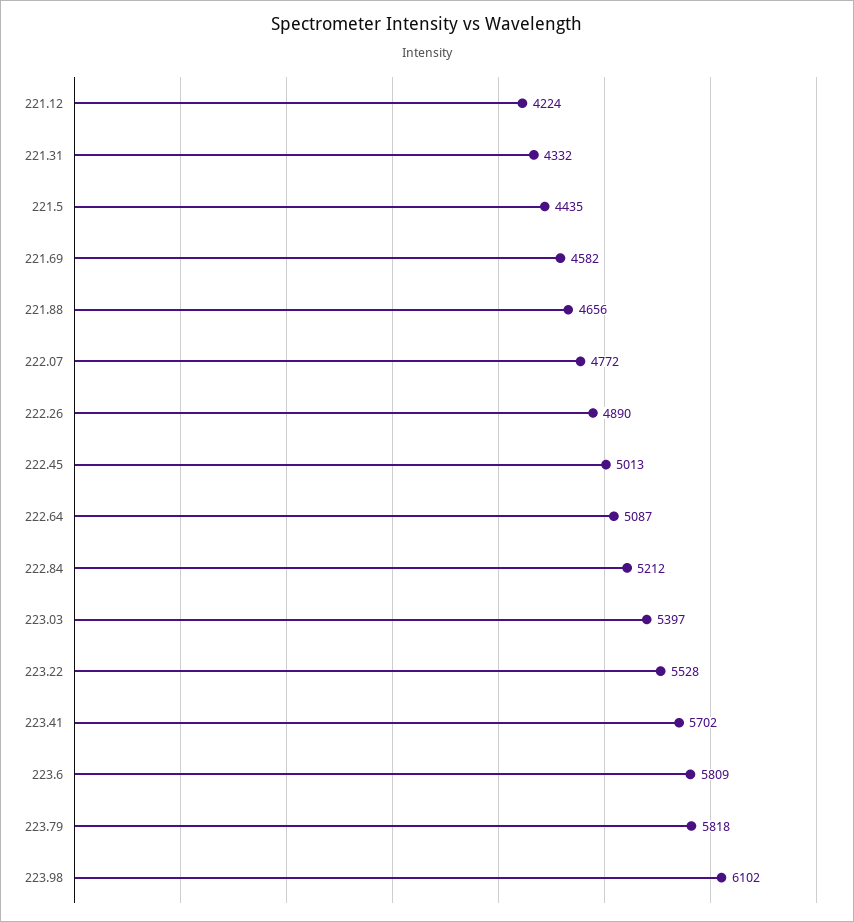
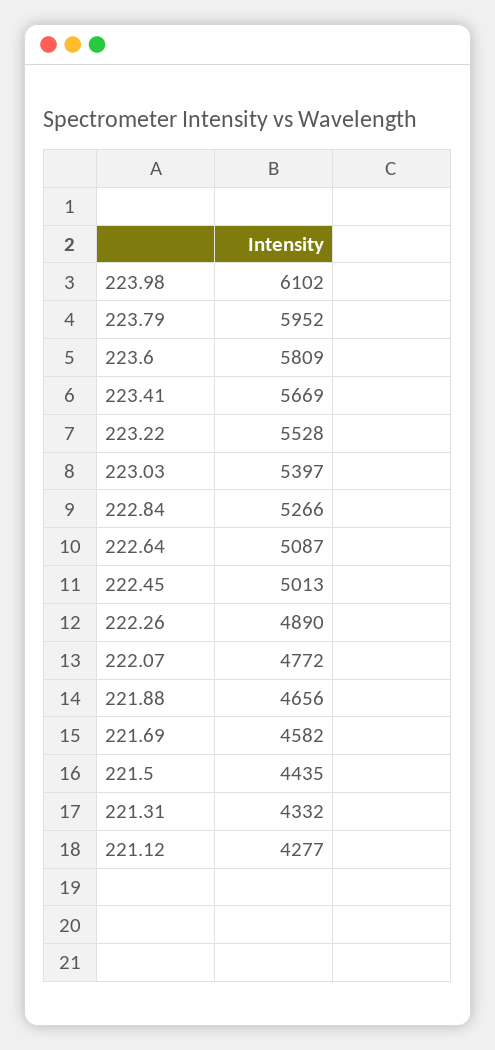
221.12: 4224 -> 4277
222.84: 5212 -> 5266
223.41: 5702 -> 5669
223.79: 5818 -> 5952

